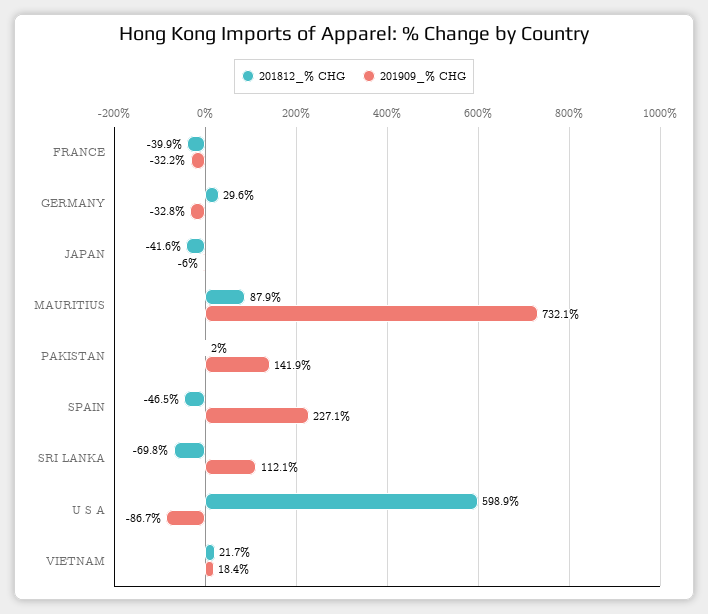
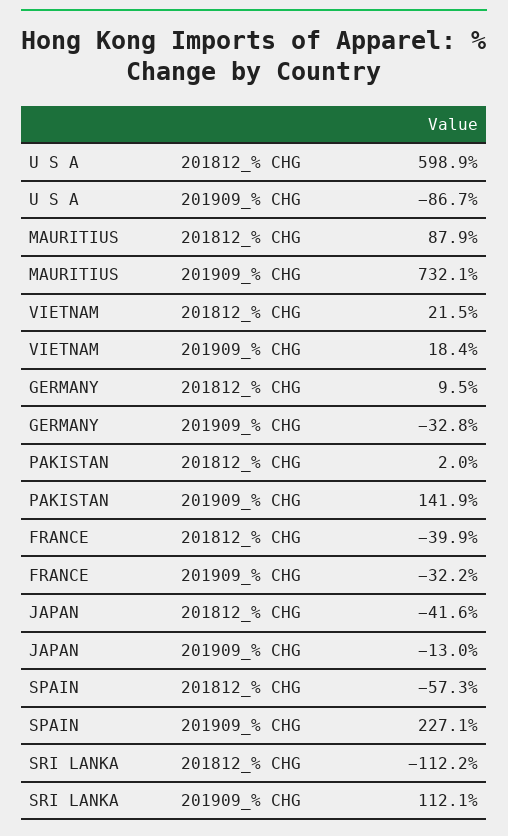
201812_% CHG, GERMANY: 29.6 -> 9.5
201909_% CHG, JAPAN: -6 -> -13
201812_% CHG, SPAIN: -46.5 -> -57.3
201812_% CHG, SRI LANKA: -69.8 -> -112.2
201812_% CHG, VIETNAM: 21.7 -> 21.5

